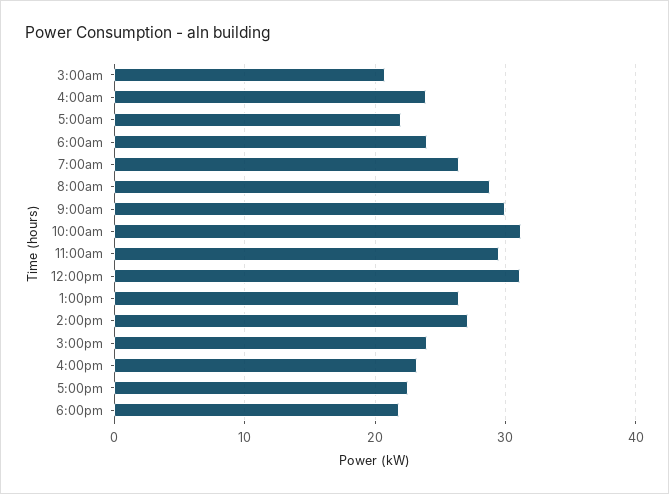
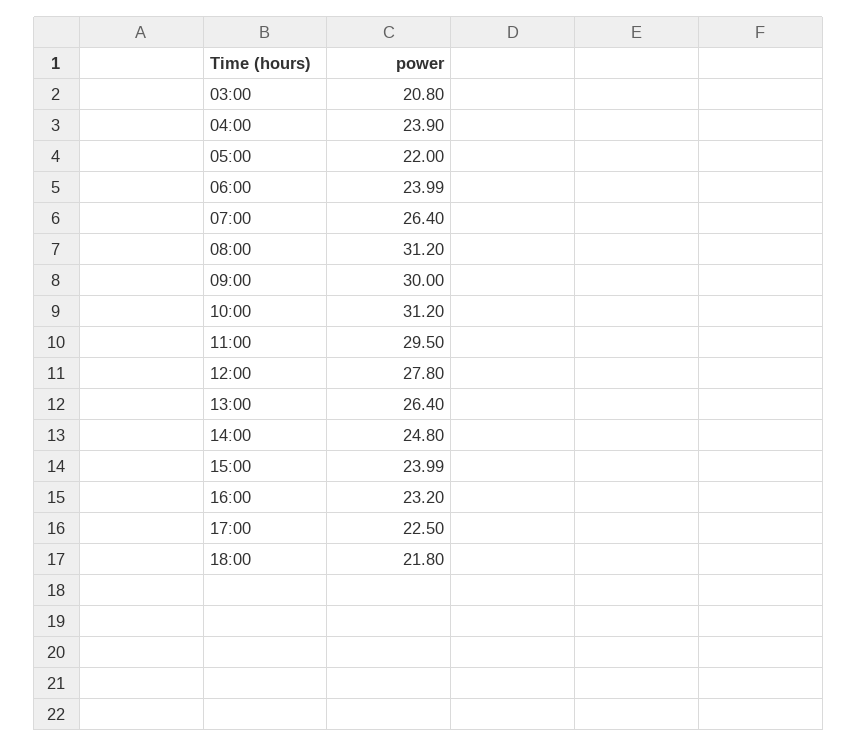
8:00am: 29 -> 31.2
12:00pm: 31 -> 27.8
2:00pm: 27 -> 24.8

